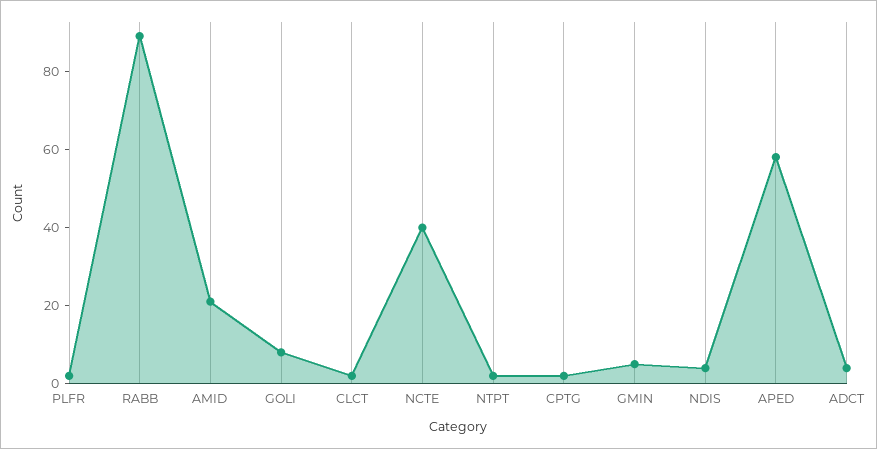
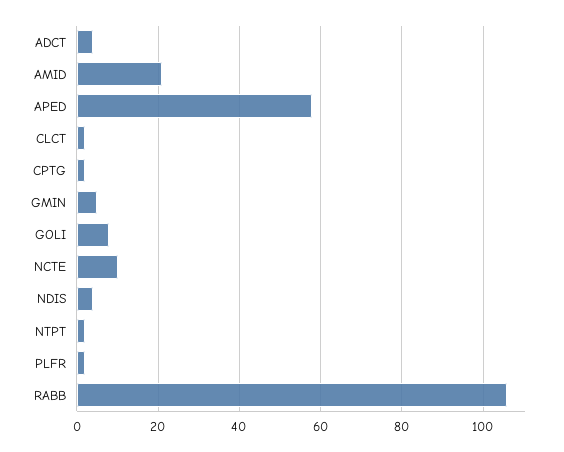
RABB: 90 -> 105
NCTE: 40 -> 10

